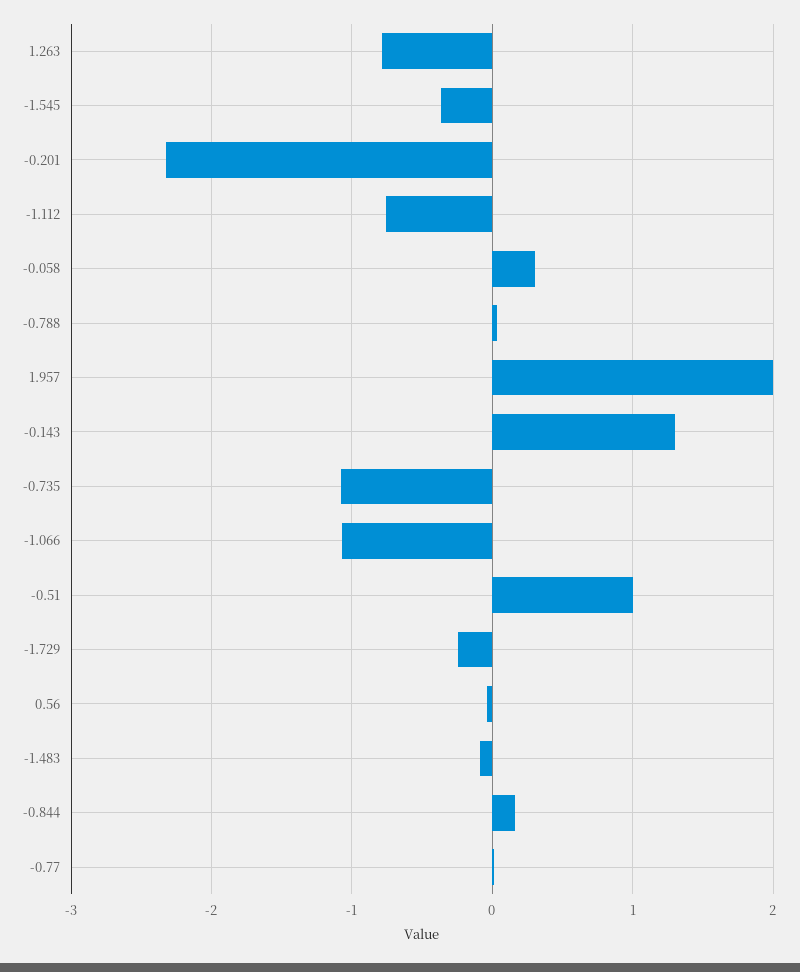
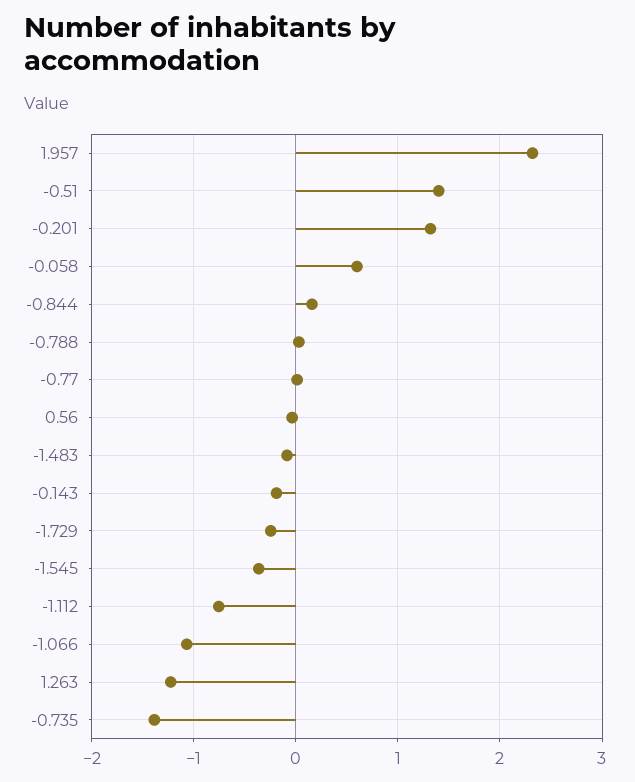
1.263: -0.8 -> -1.2
-0.201: -2.3 -> 1.3
-0.058: 0.3 -> 0.6
1.957: 2 -> 2.3
-0.143: 1.3 -> -0.2
-0.735: -1.1 -> -1.4
-0.51: 1 -> 1.4

